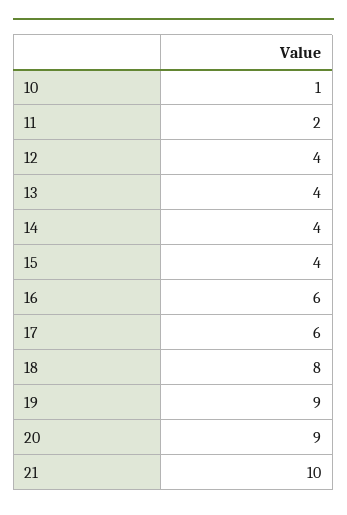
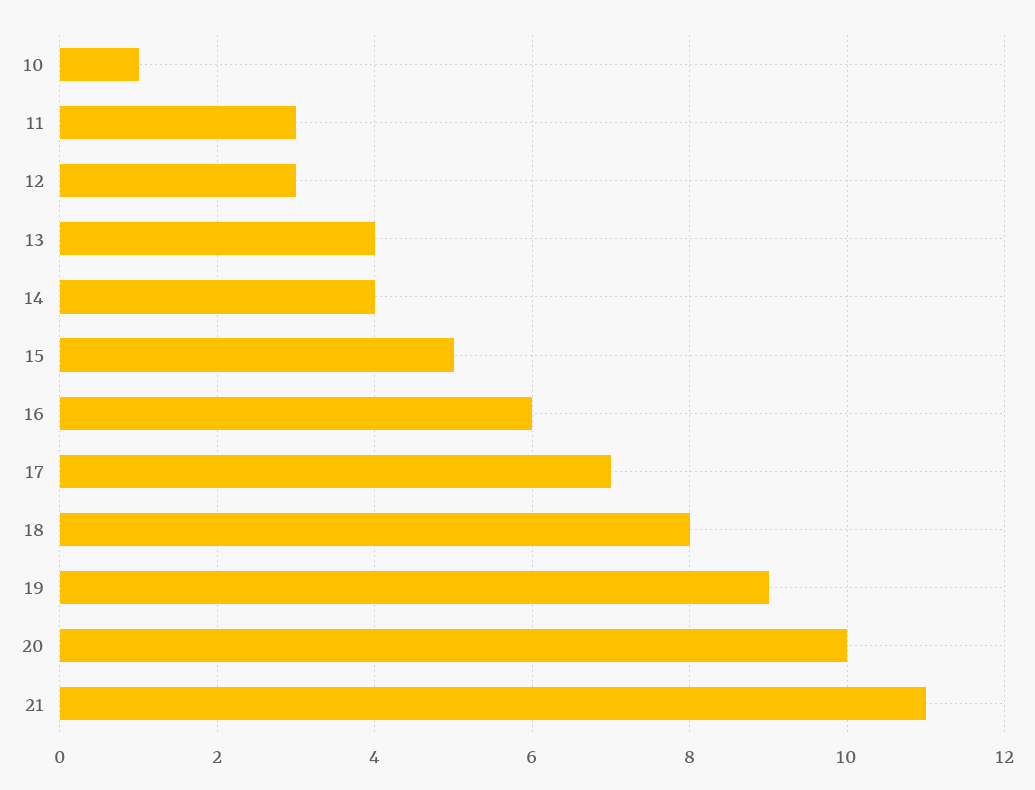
11: 2 -> 3
12: 4 -> 3
15: 4 -> 5
17: 6 -> 7
20: 9 -> 10
21: 10 -> 11

